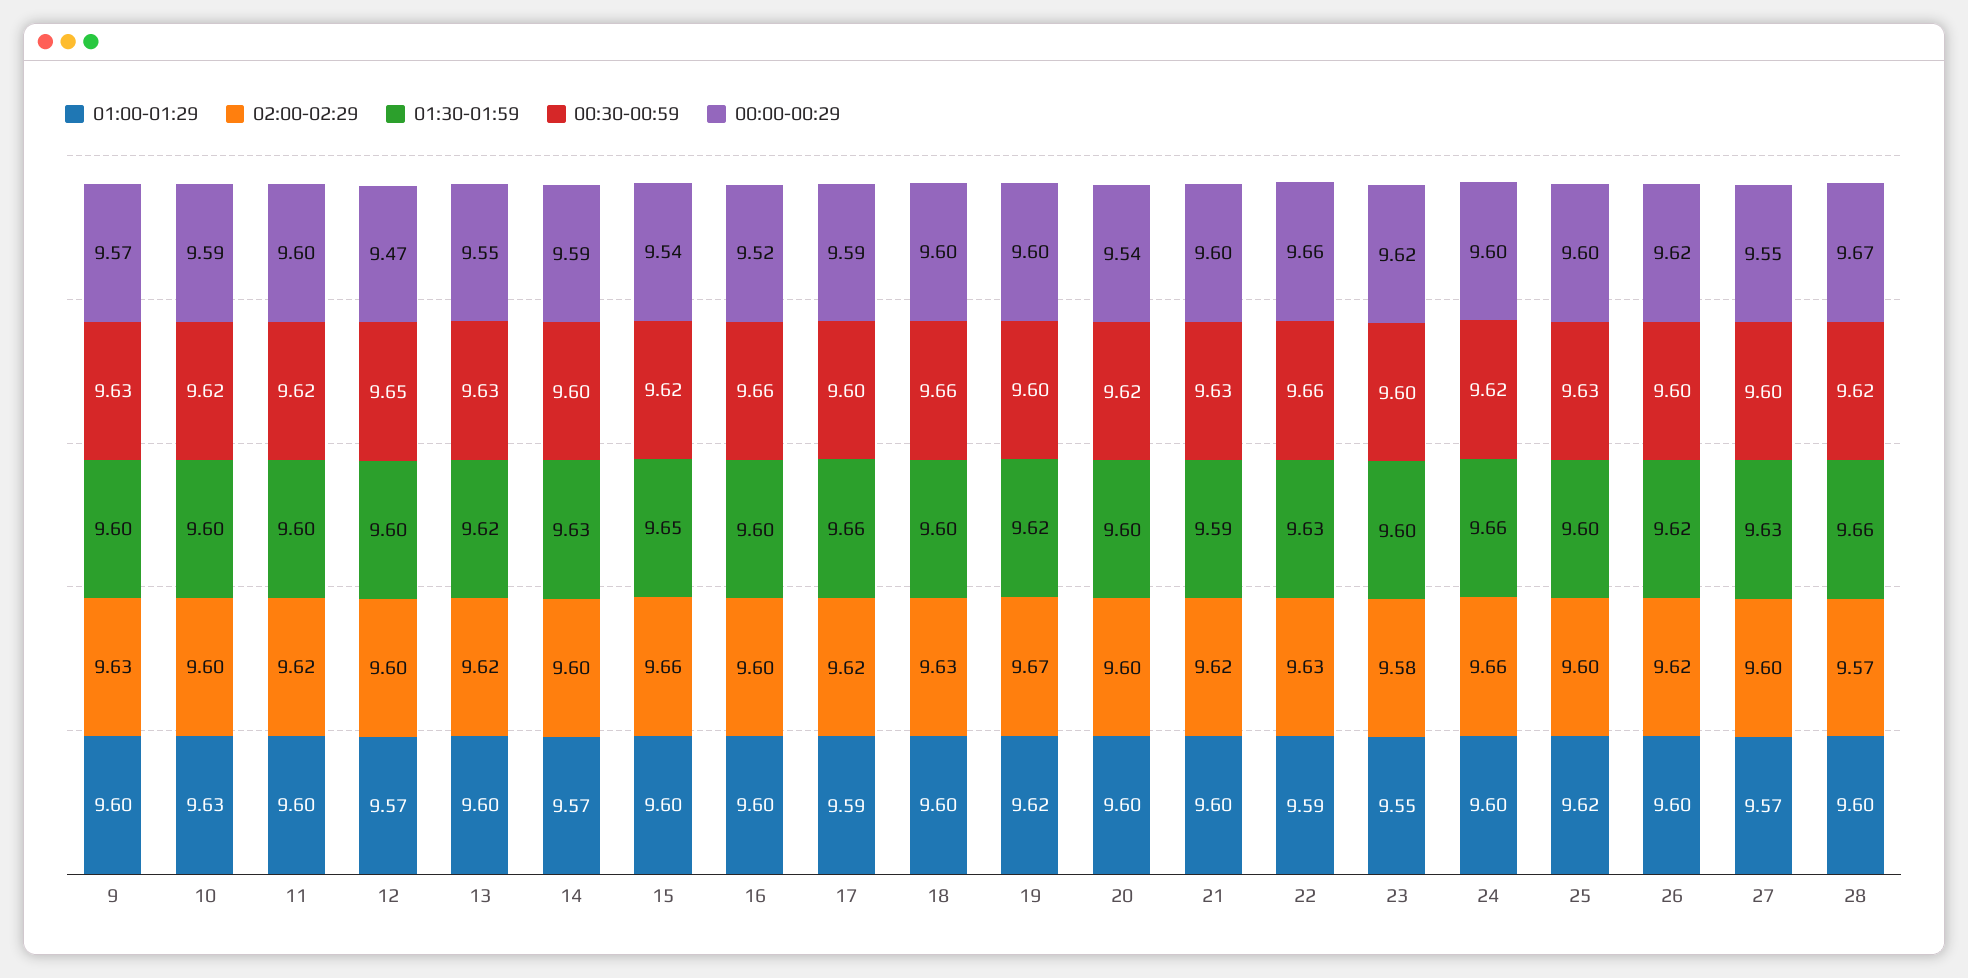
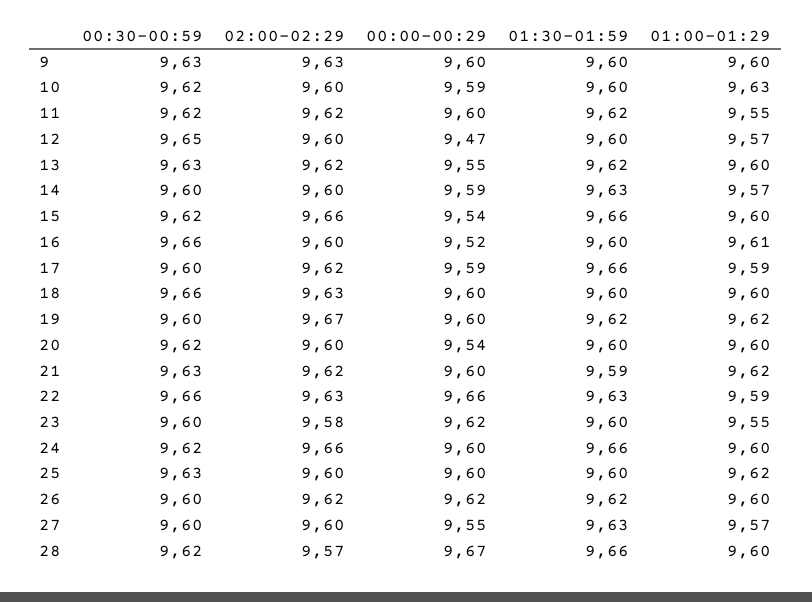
00:00-00:29, 9: 9.57 -> 9.6
01:00-01:29, 11: 9.6 -> 9.55
01:30-01:59, 11: 9.6 -> 9.62
01:30-01:59, 15: 9.65 -> 9.66
01:00-01:29, 16: 9.6 -> 9.61
01:00-01:29, 21: 9.6 -> 9.62

